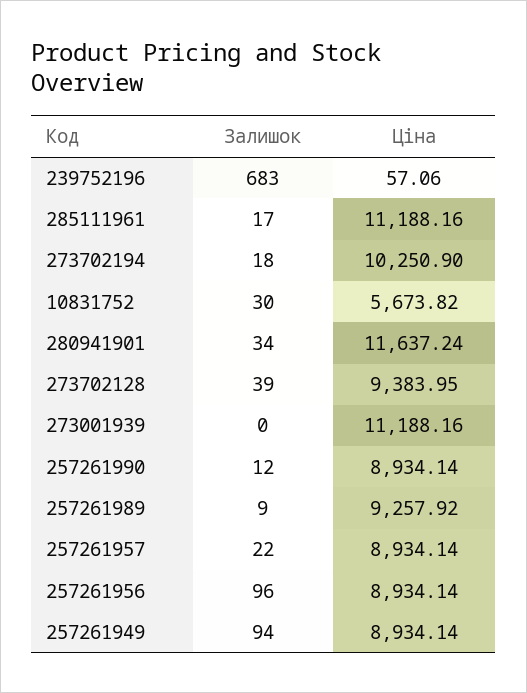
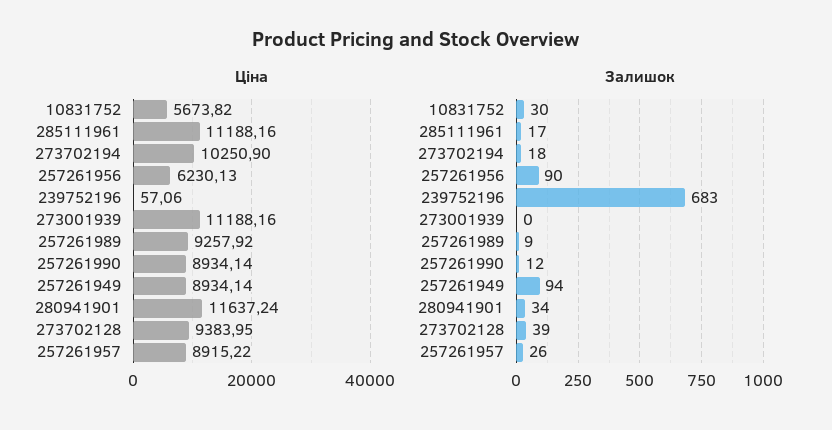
Залишок, 257261957: 22 -> 26
Ціна, 257261957: 8934.14 -> 8915.22
Залишок, 257261956: 96 -> 90
Ціна, 257261956: 8934.14 -> 6230.13

